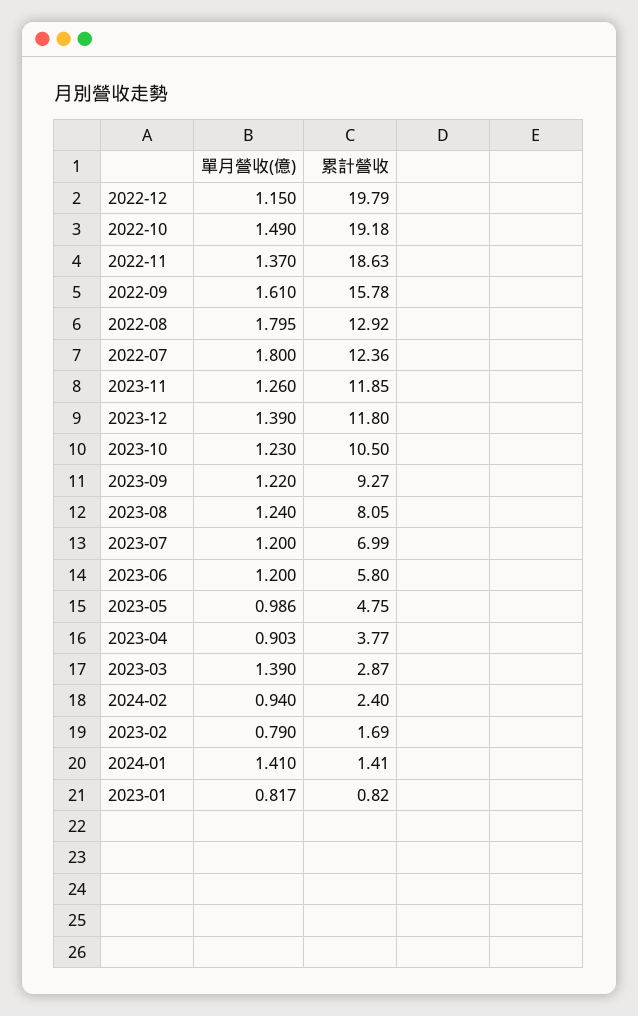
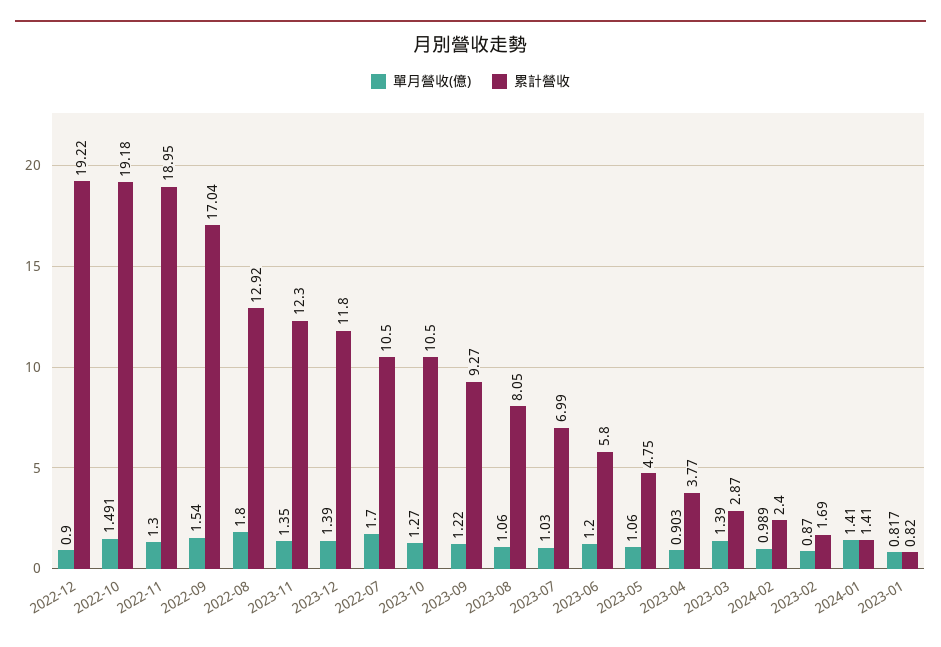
單月營收(億), 2022-12: 1.15 -> 0.9
累計營收, 2022-12: 19.79 -> 19.22
單月營收(億), 2022-10: 1.49 -> 1.491
單月營收(億), 2022-11: 1.37 -> 1.3
累計營收, 2022-11: 18.63 -> 18.95
單月營收(億), 2022-09: 1.61 -> 1.54
累計營收, 2022-09: 15.78 -> 17.04
單月營收(億), 2022-08: 1.795 -> 1.8
單月營收(億), 2022-07: 1.8 -> 1.7
累計營收, 2022-07: 12.36 -> 10.5
單月營收(億), 2023-11: 1.26 -> 1.35
累計營收, 2023-11: 11.85 -> 12.3
單月營收(億), 2023-10: 1.23 -> 1.27
單月營收(億), 2023-08: 1.24 -> 1.06
單月營收(億), 2023-07: 1.2 -> 1.03
單月營收(億), 2023-05: 0.986 -> 1.06
單月營收(億), 2024-02: 0.94 -> 0.989
單月營收(億), 2023-02: 0.79 -> 0.87

